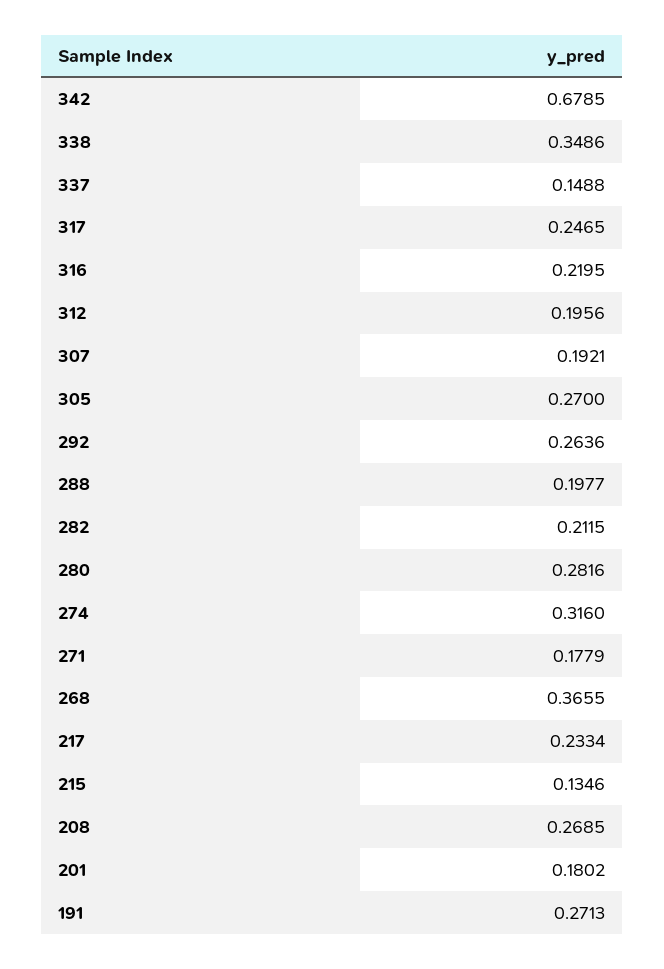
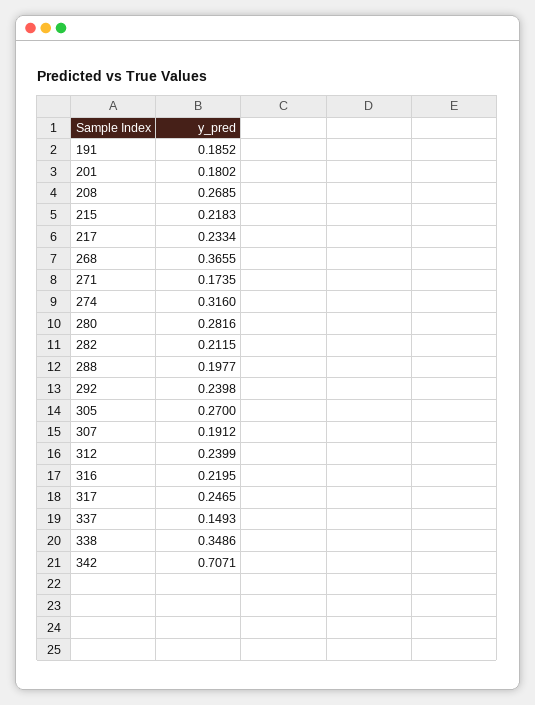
342: 0.6785 -> 0.7071
337: 0.1488 -> 0.1493
312: 0.1956 -> 0.2399
307: 0.1921 -> 0.1912
292: 0.2636 -> 0.2398
271: 0.1779 -> 0.1735
215: 0.1346 -> 0.2183
191: 0.2713 -> 0.1852

